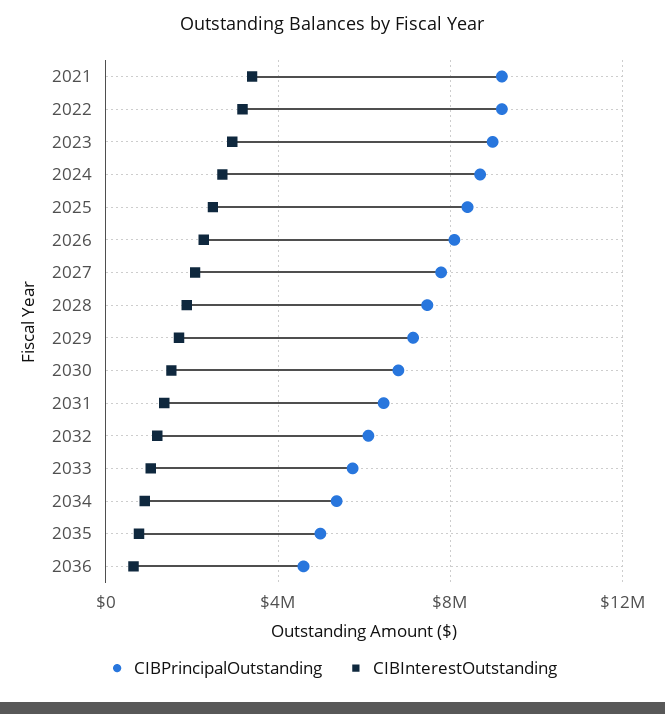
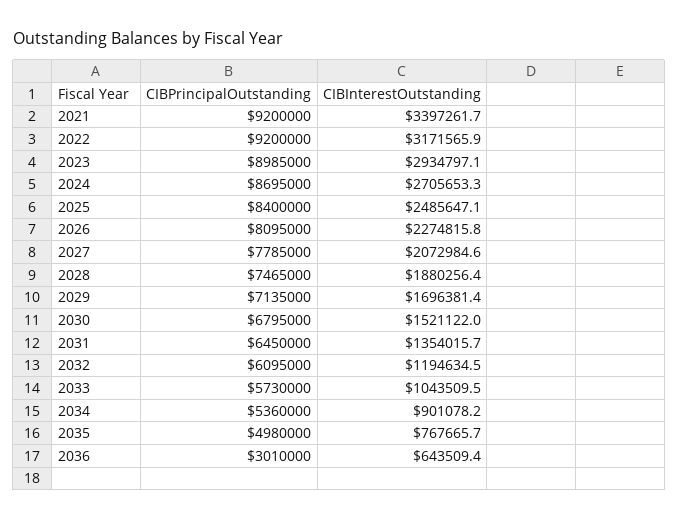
CIBPrincipalOutstanding, 2036: 4500000 -> 3010000

